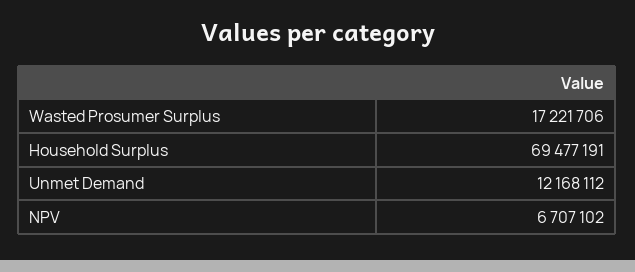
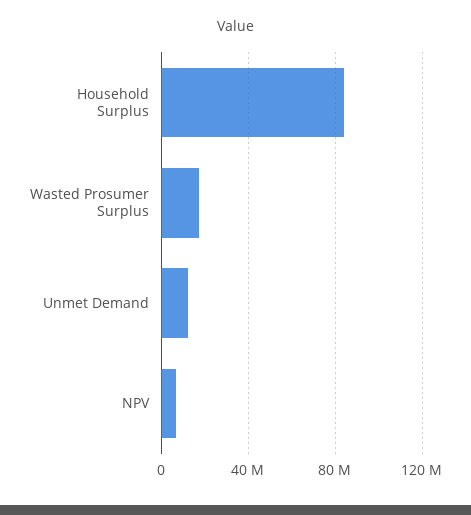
Household Surplus: 69477191 -> 85000000

